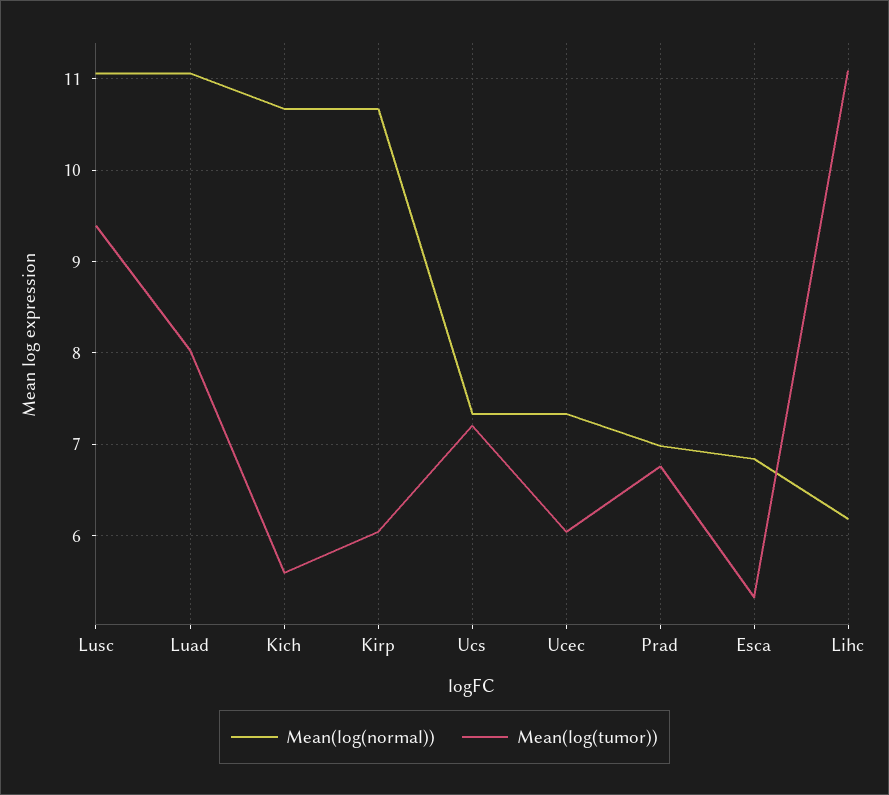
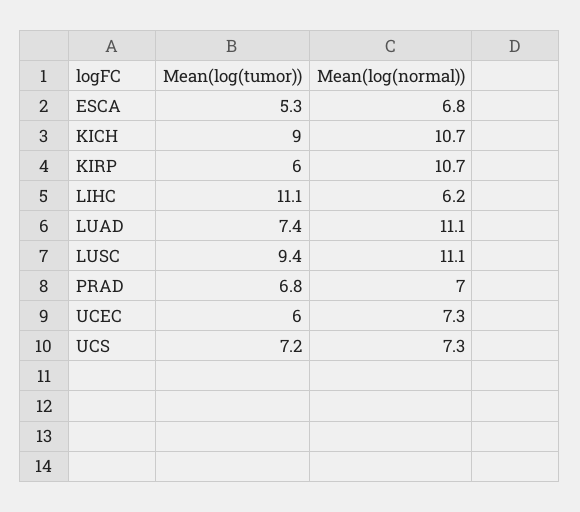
Mean(log(tumor)), Luad: 8 -> 7.4
Mean(log(tumor)), Kich: 5.6 -> 9

